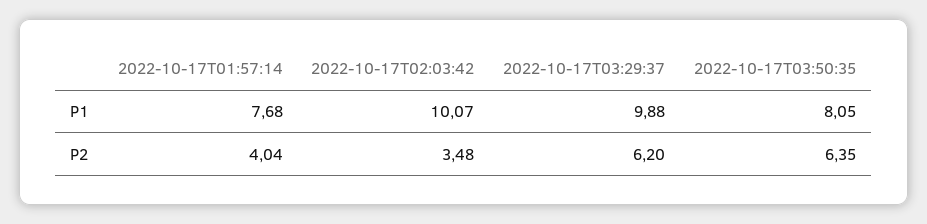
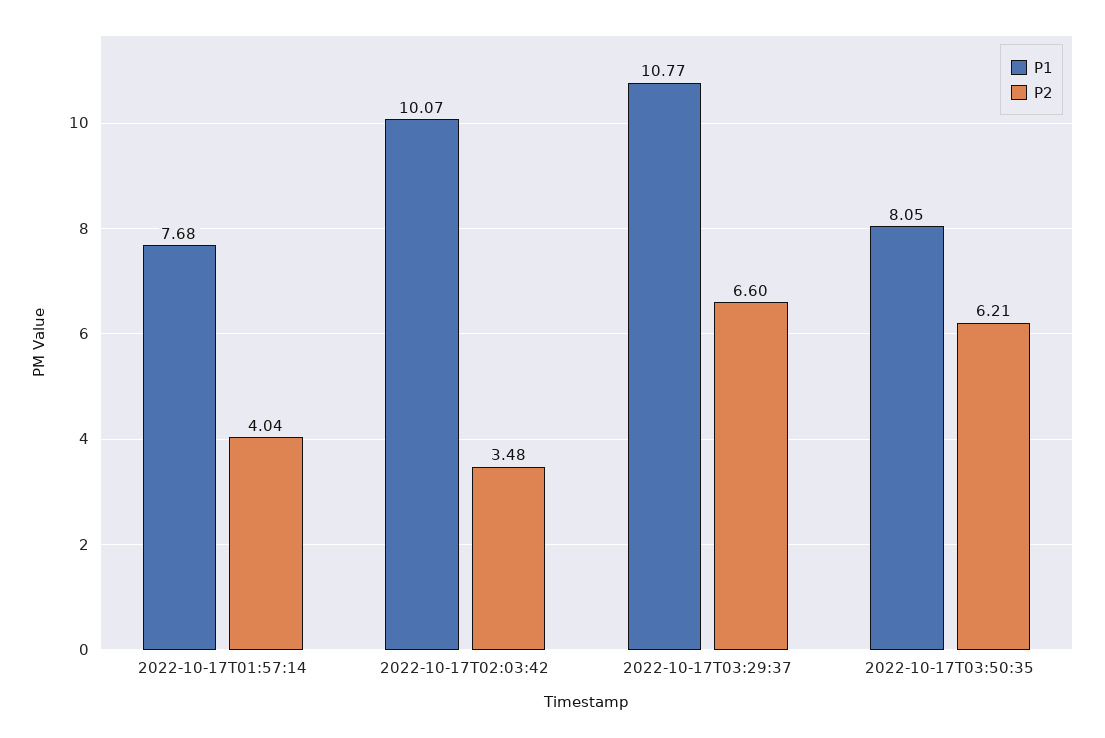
P1, 2022-10-17T03:29:37: 9.88 -> 10.77
P2, 2022-10-17T03:29:37: 6.2 -> 6.6
P2, 2022-10-17T03:50:35: 6.35 -> 6.21

